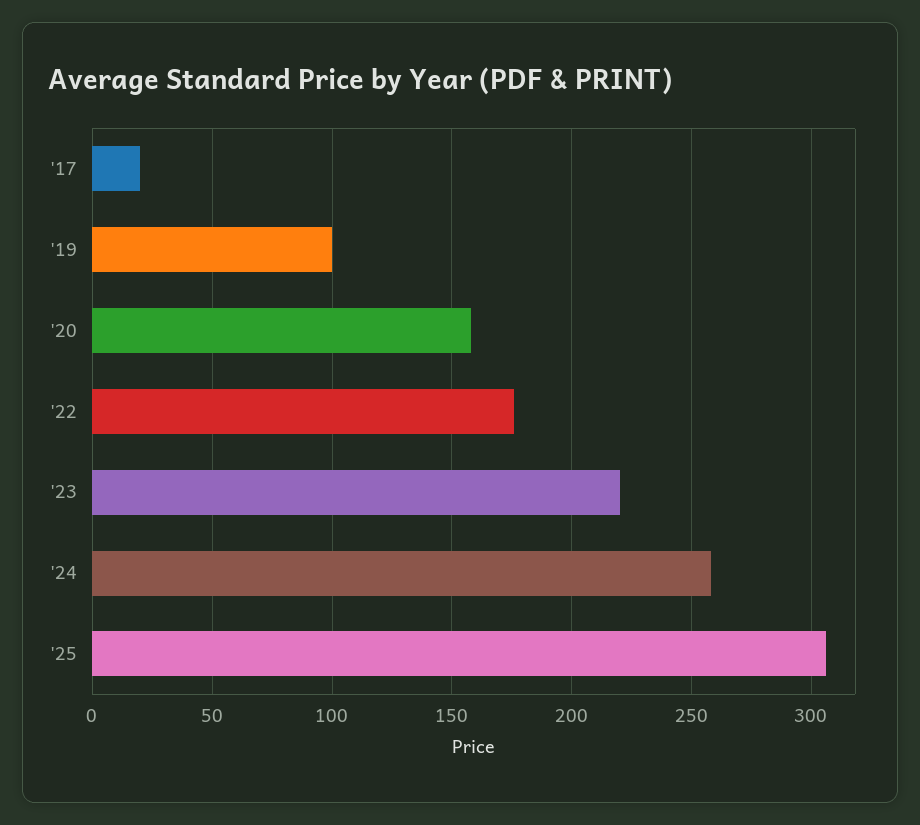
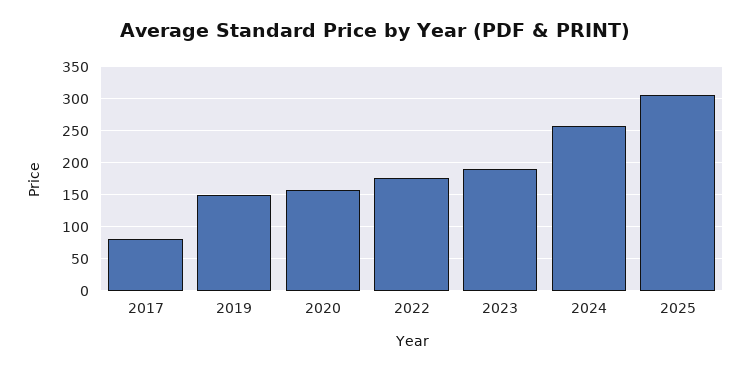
'17: 20 -> 80
'19: 100 -> 150
'23: 220 -> 190

